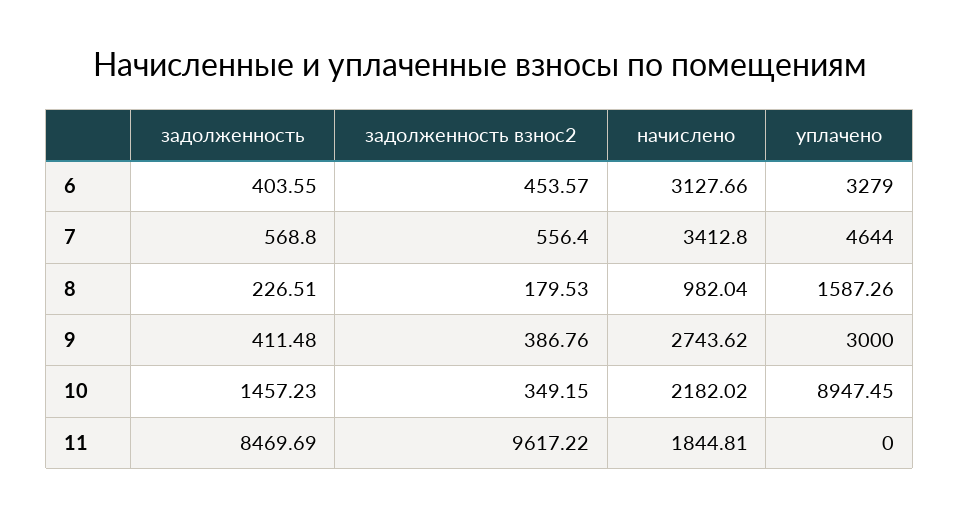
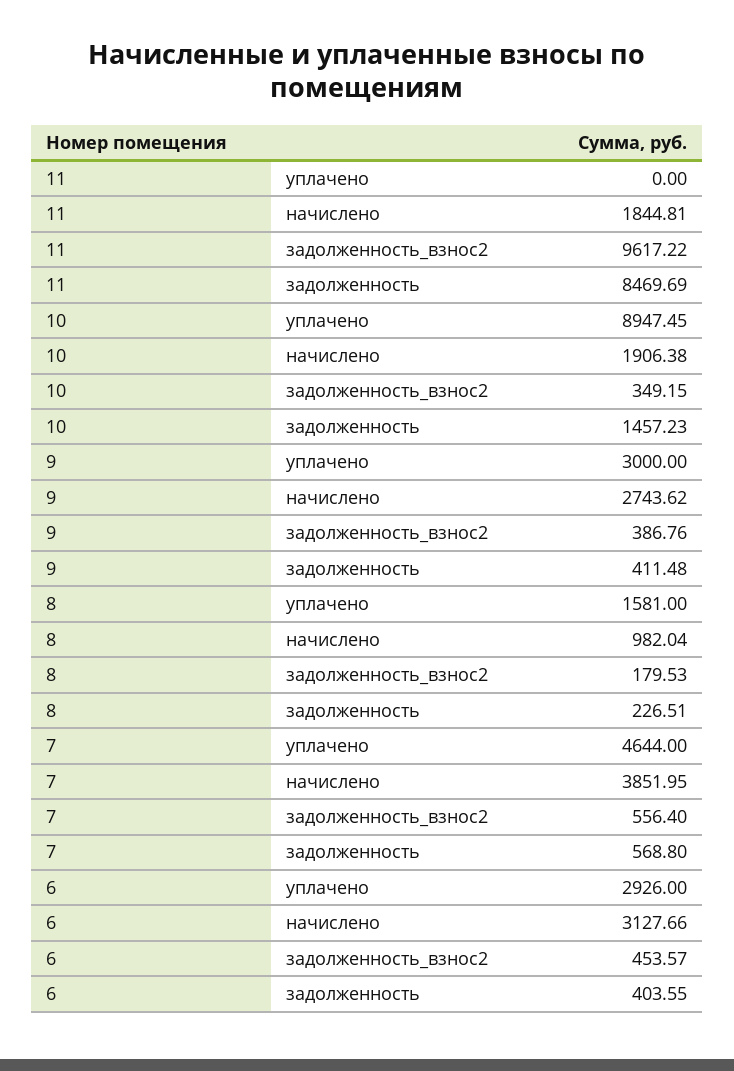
уплачено, 6: 3279 -> 2926
начислено, 7: 3412.8 -> 3851.95
уплачено, 8: 1587.26 -> 1581
начислено, 10: 2182.02 -> 1906.38

